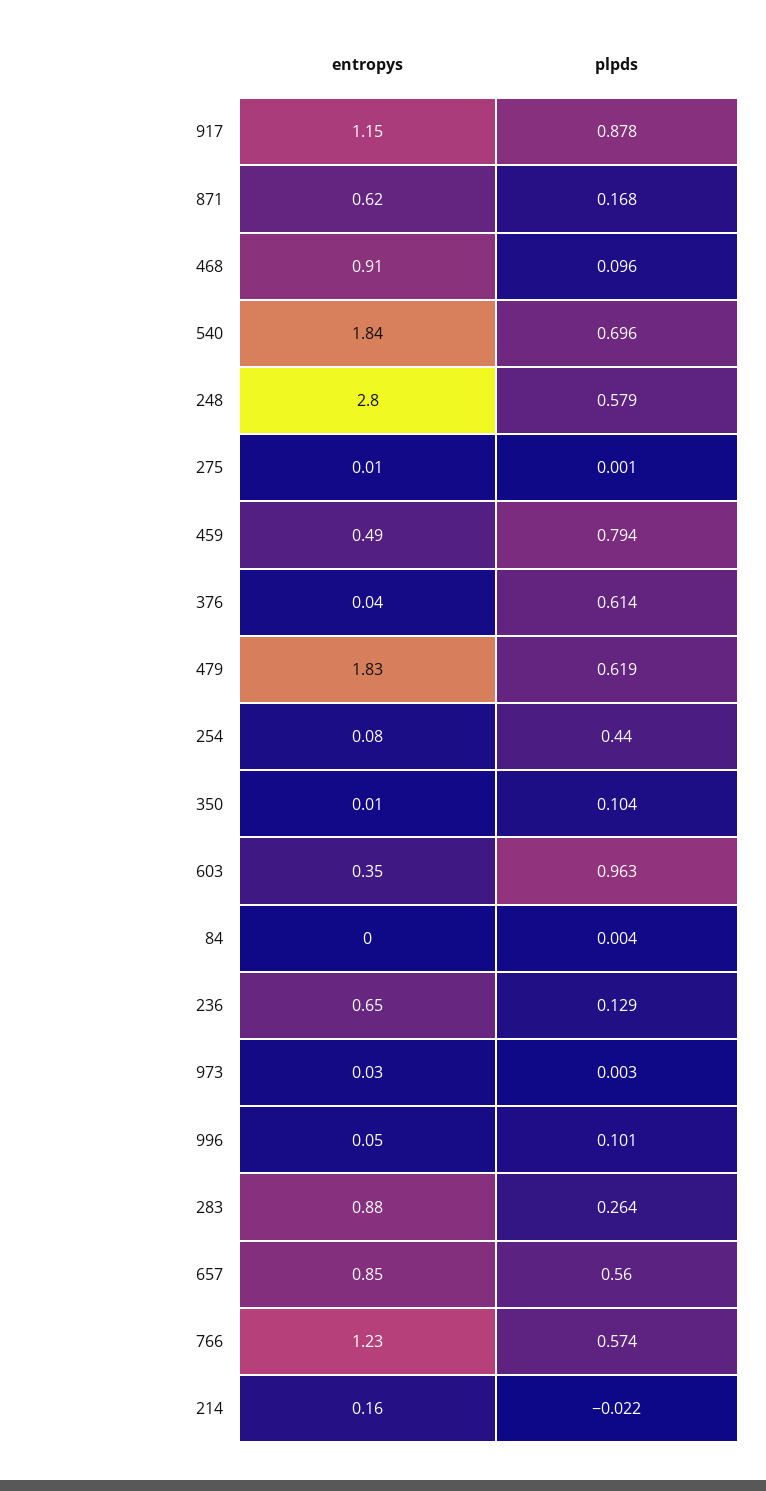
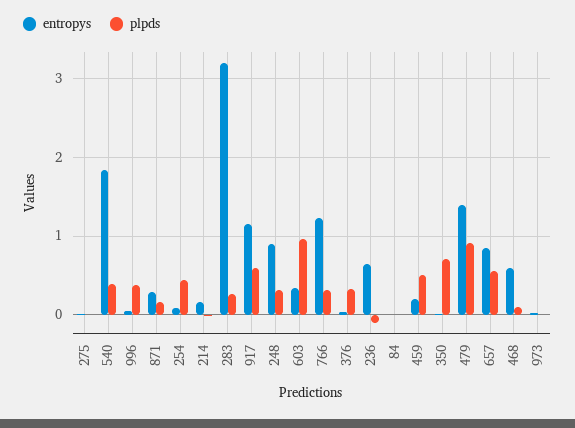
plpds, 917: 0.878 -> 0.6
entropys, 871: 0.62 -> 0.3
entropys, 468: 0.91 -> 0.6
plpds, 540: 0.696 -> 0.4
entropys, 248: 2.8 -> 0.9
plpds, 248: 0.579 -> 0.3
entropys, 459: 0.49 -> 0.2
plpds, 459: 0.794 -> 0.5
plpds, 376: 0.614 -> 0.3
entropys, 479: 1.83 -> 1.4
plpds, 479: 0.619 -> 0.9
plpds, 350: 0.104 -> 0.7
plpds, 236: 0.129 -> -0.1
plpds, 996: 0.101 -> 0.4
entropys, 283: 0.88 -> 3.2
plpds, 766: 0.574 -> 0.3

